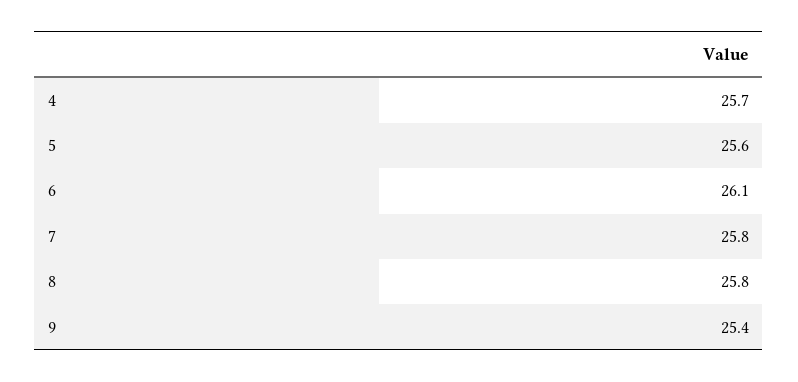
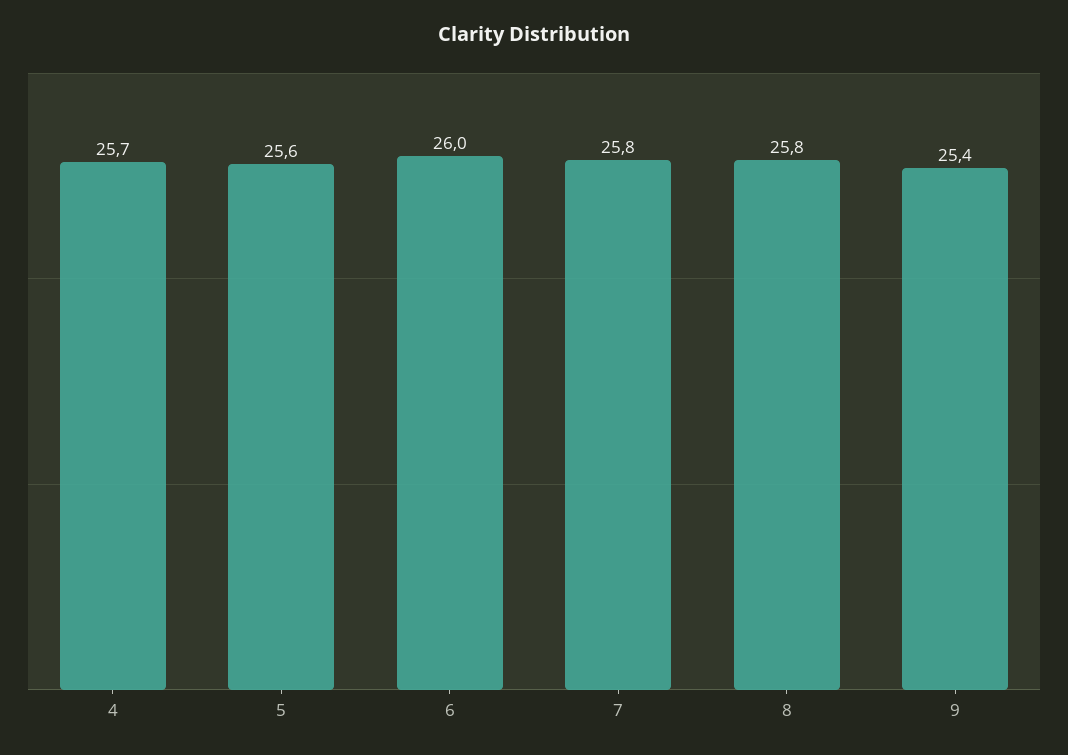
6: 26.1 -> 26

